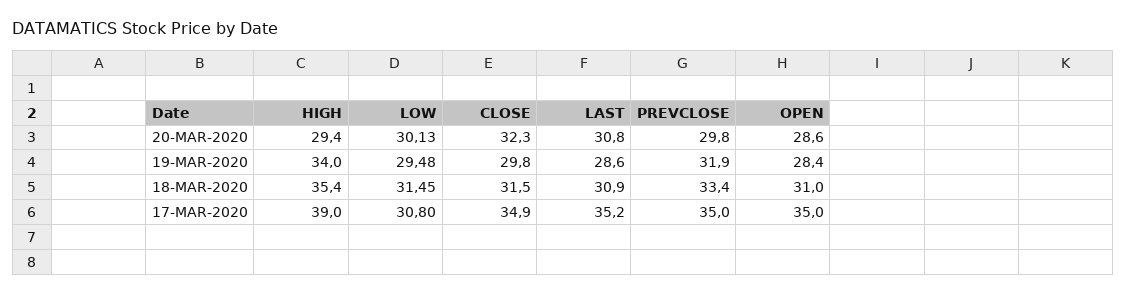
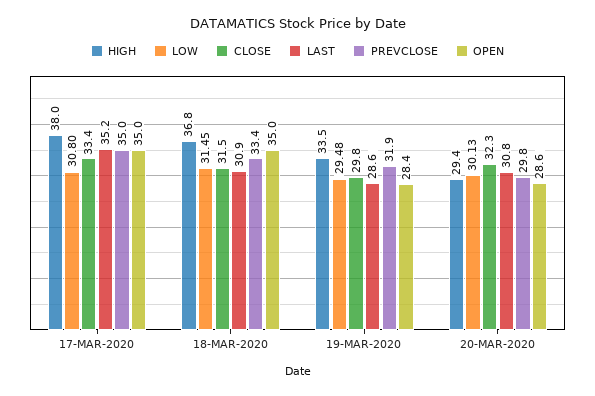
HIGH, 19-MAR-2020: 34 -> 33.5
HIGH, 18-MAR-2020: 35.4 -> 36.8
OPEN, 18-MAR-2020: 31 -> 35
HIGH, 17-MAR-2020: 39 -> 38
CLOSE, 17-MAR-2020: 34.9 -> 33.4

